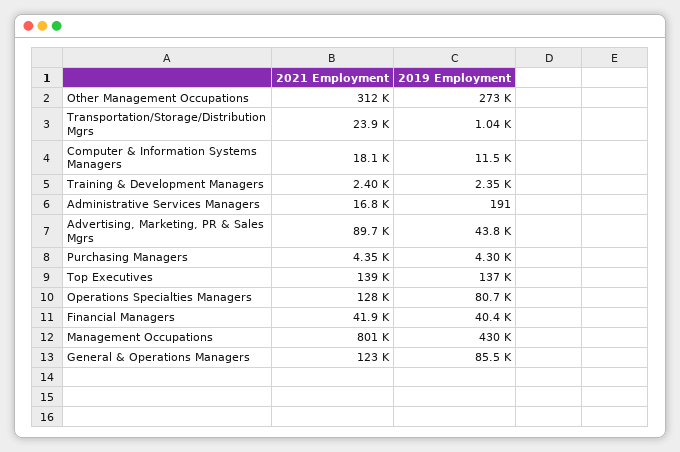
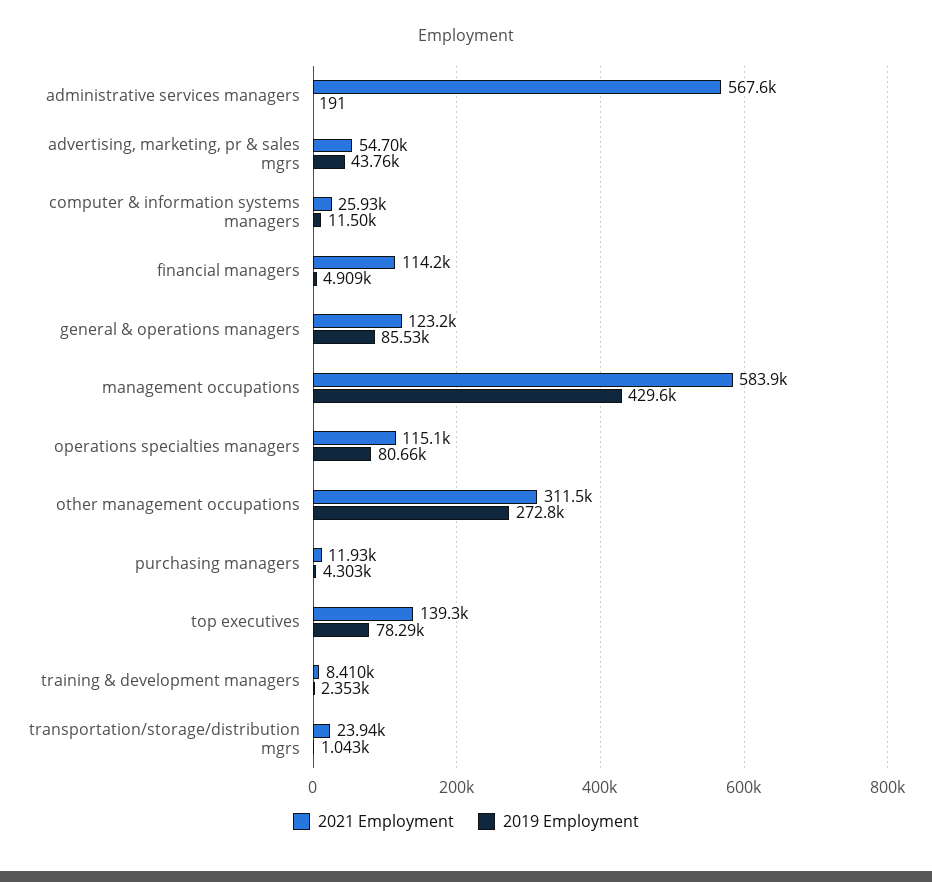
2021 Employment, Computer & Information Systems Managers: 18100 -> 25930
2021 Employment, Training & Development Managers: 2400 -> 8410
2021 Employment, Administrative Services Managers: 16800 -> 567600
2021 Employment, Advertising, Marketing, PR & Sales Mgrs: 89700 -> 54700
2021 Employment, Purchasing Managers: 4350 -> 11930
2019 Employment, Top Executives: 137000 -> 78290
2021 Employment, Operations Specialties Managers: 128000 -> 115100
2021 Employment, Financial Managers: 41900 -> 114200
2019 Employment, Financial Managers: 40400 -> 4909
2021 Employment, Management Occupations: 801000 -> 583900

